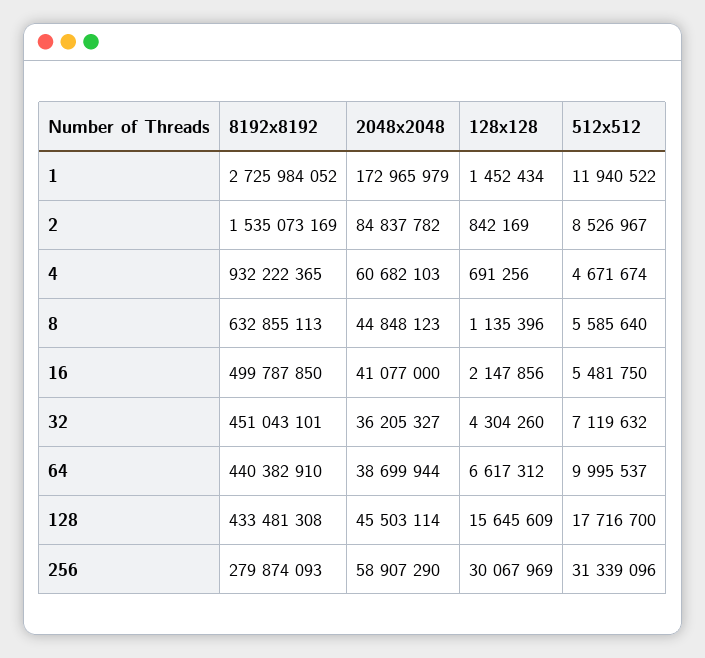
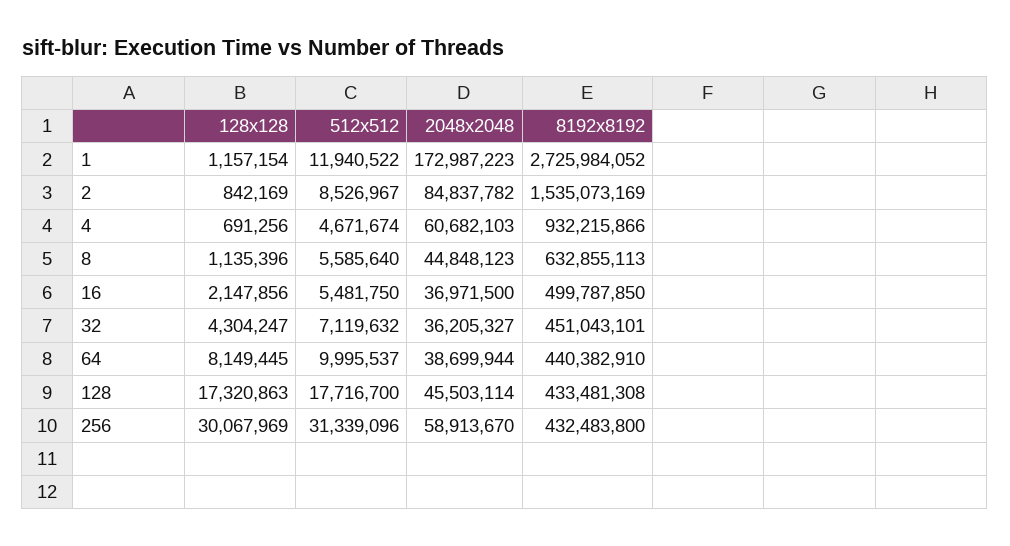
2048x2048, 1: 172965979 -> 172987223
128x128, 1: 1452434 -> 1157154
8192x8192, 4: 932222365 -> 932215866
2048x2048, 16: 41077000 -> 36971500
128x128, 32: 4304260 -> 4304247
128x128, 64: 6617312 -> 8149445
128x128, 128: 15645609 -> 17320863
8192x8192, 256: 279874093 -> 432483800
2048x2048, 256: 58907290 -> 58913670

